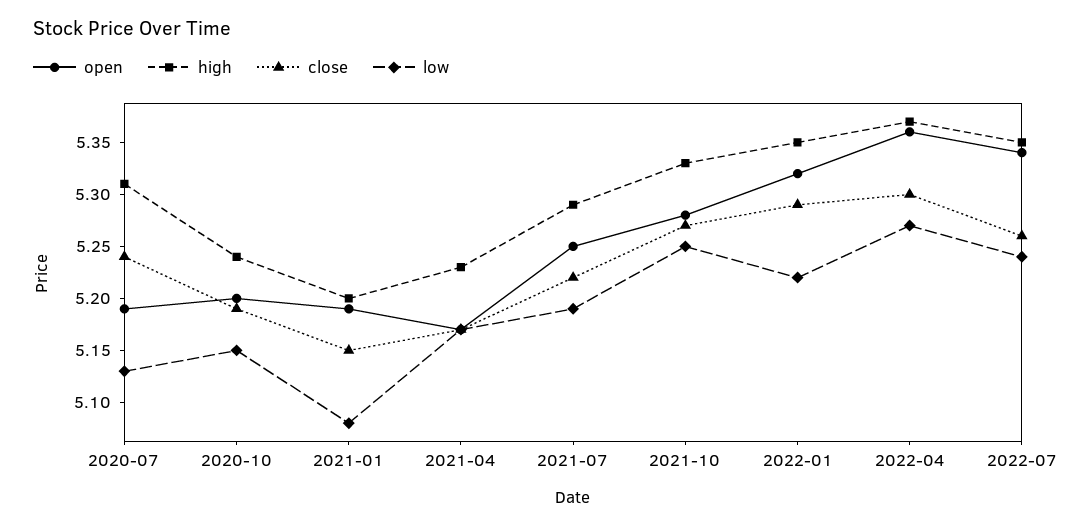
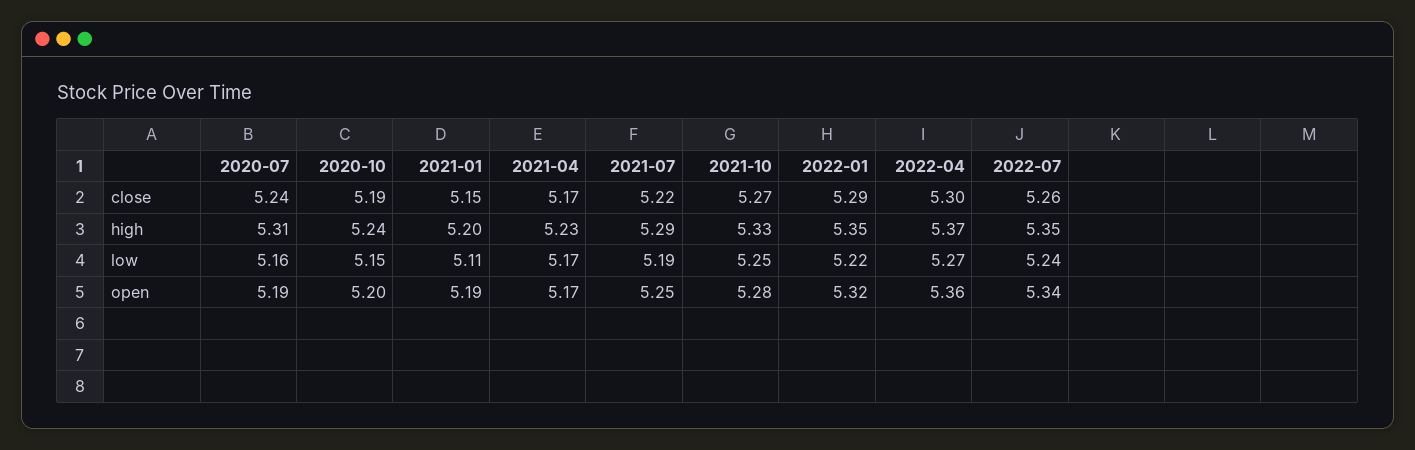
low, 2020-07: 5.13 -> 5.16
low, 2021-01: 5.08 -> 5.11

